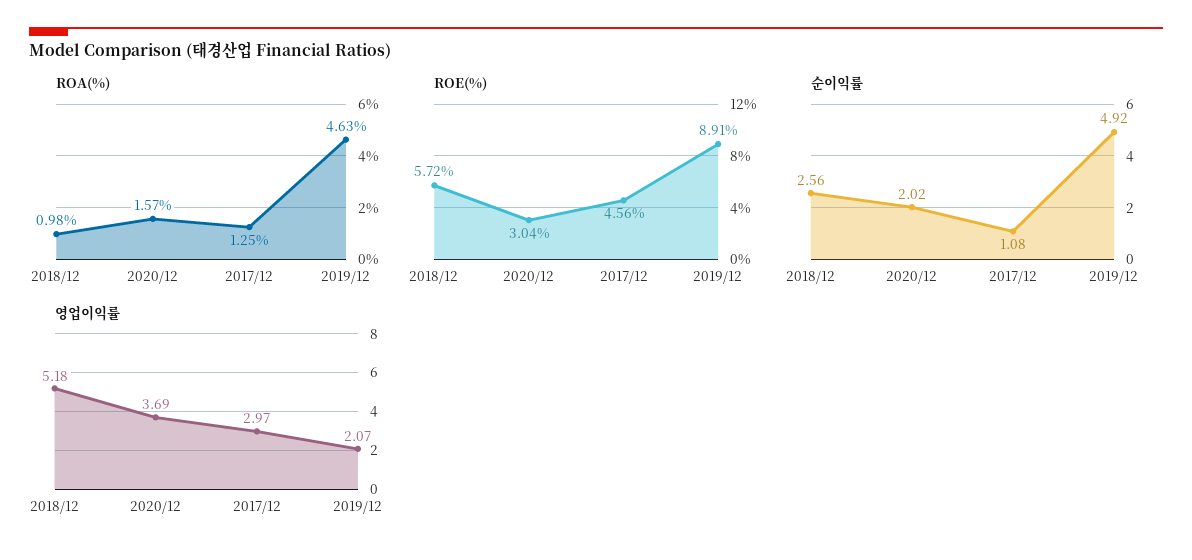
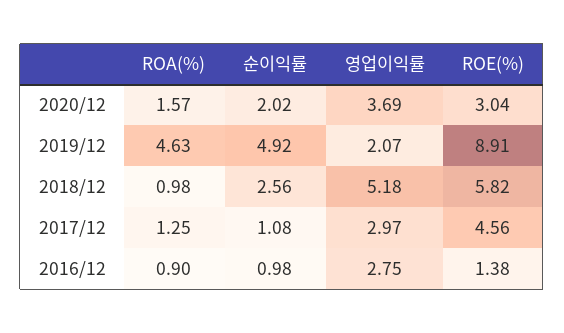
ROE(%), 2018/12: 5.72 -> 5.82
ROA(%), 2016/12: none -> 0.9
순이익률, 2016/12: none -> 0.98
영업이익률, 2016/12: none -> 2.75
ROE(%), 2016/12: none -> 1.38

